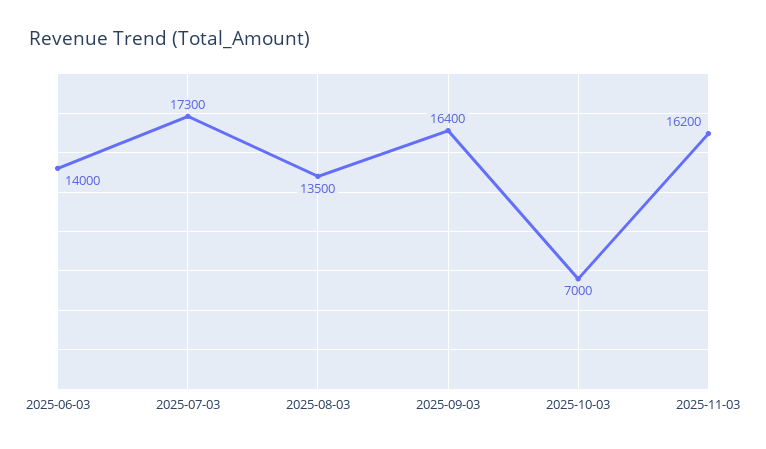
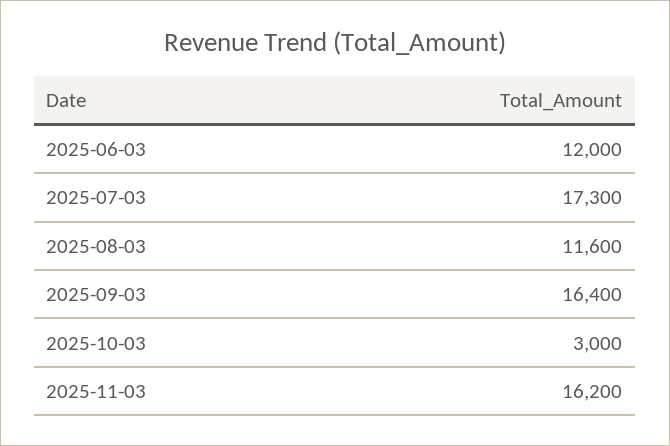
2025-06-03: 14000 -> 12000
2025-08-03: 13500 -> 11600
2025-10-03: 7000 -> 3000

